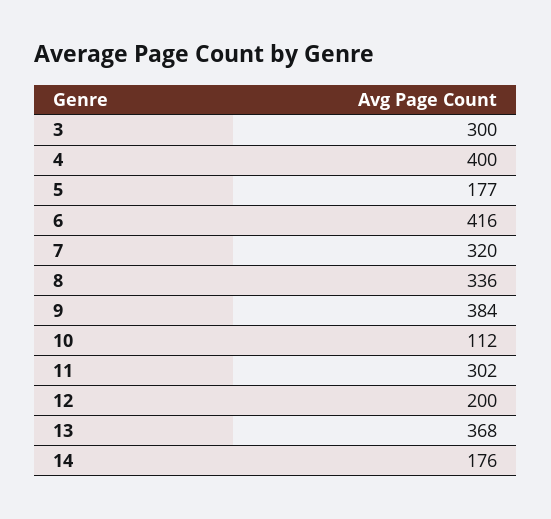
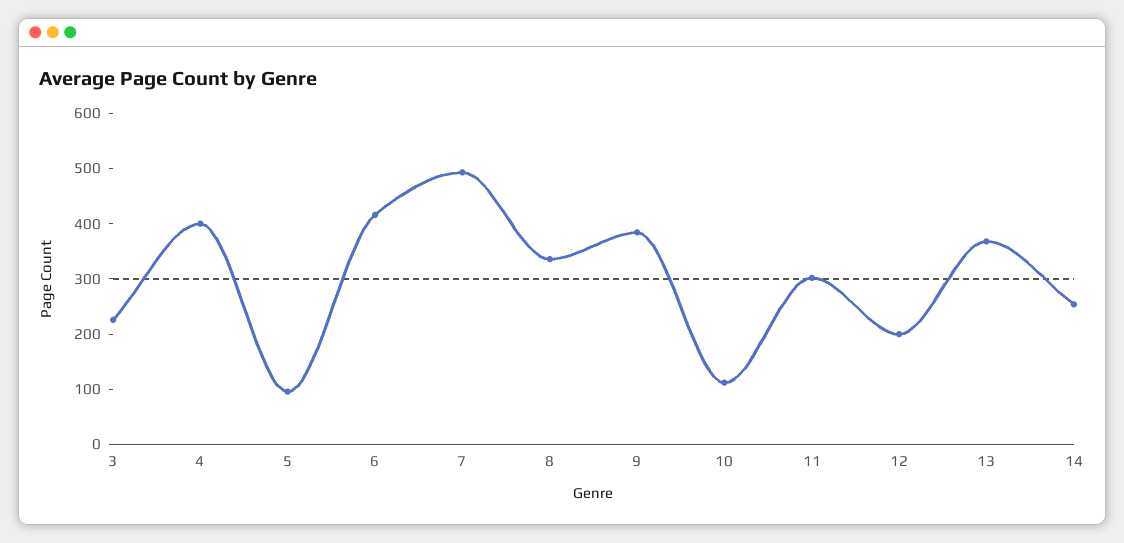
3: 300 -> 220
5: 177 -> 100
7: 320 -> 500
14: 176 -> 260

